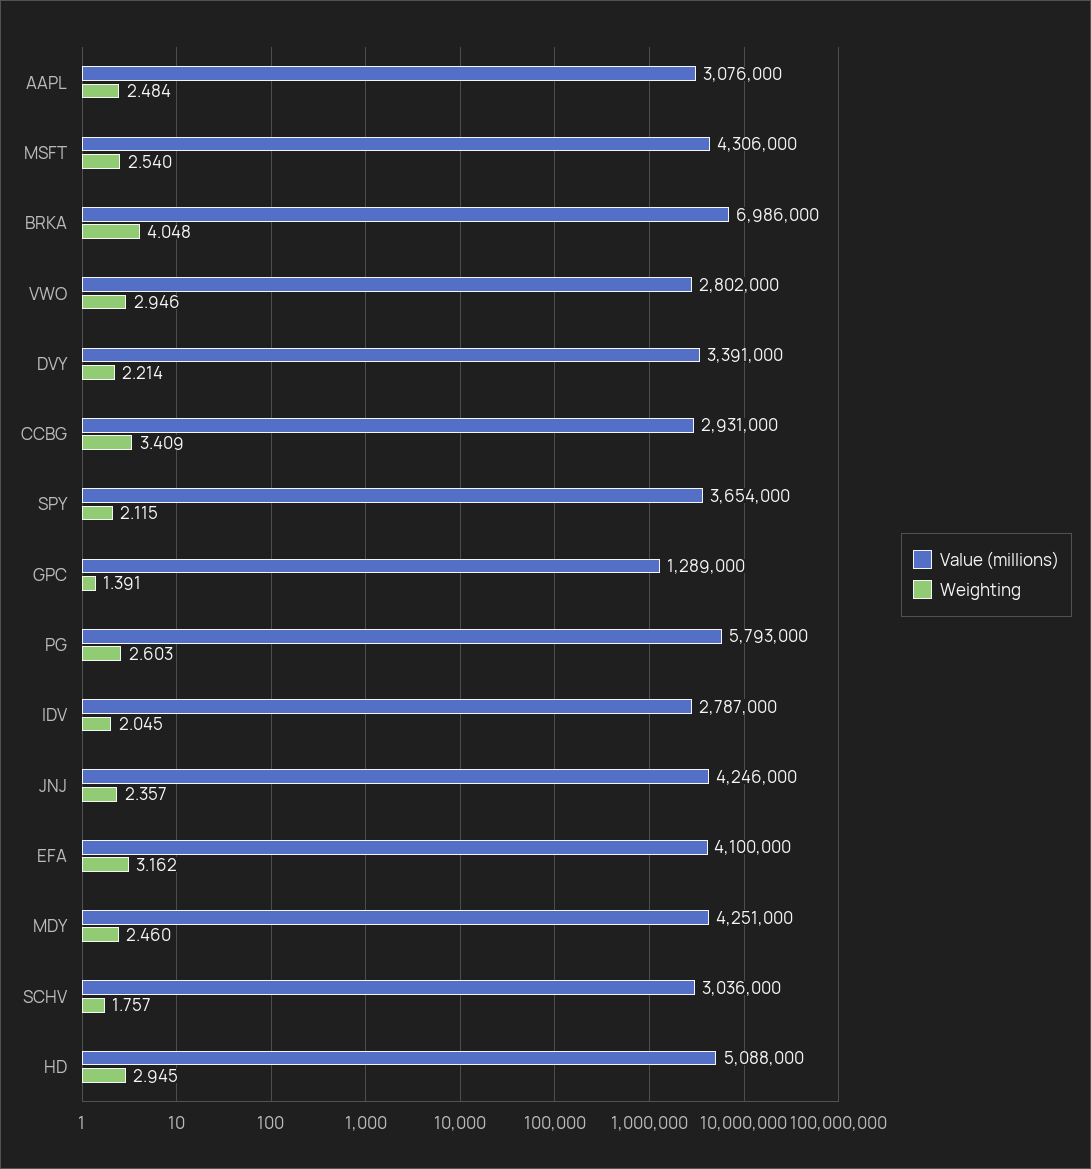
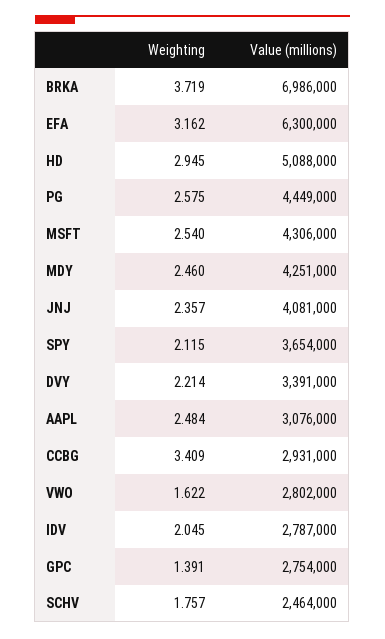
Weighting, BRKA: 4.048 -> 3.719
Weighting, VWO: 2.946 -> 1.622
Value (millions), GPC: 1289000 -> 2754000
Value (millions), PG: 5793000 -> 4449000
Weighting, PG: 2.603 -> 2.575
Value (millions), JNJ: 4246000 -> 4081000
Value (millions), EFA: 4100000 -> 6300000
Value (millions), SCHV: 3036000 -> 2464000

